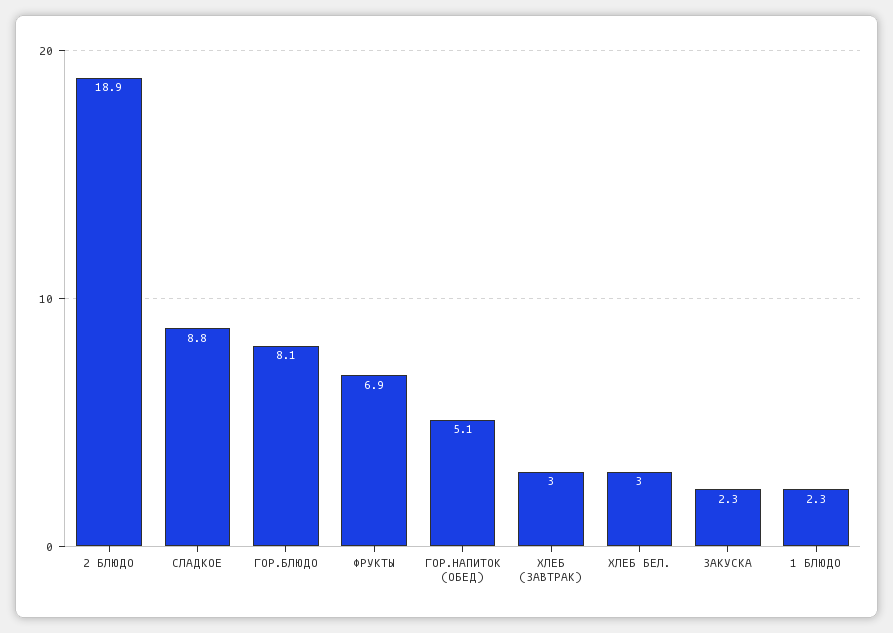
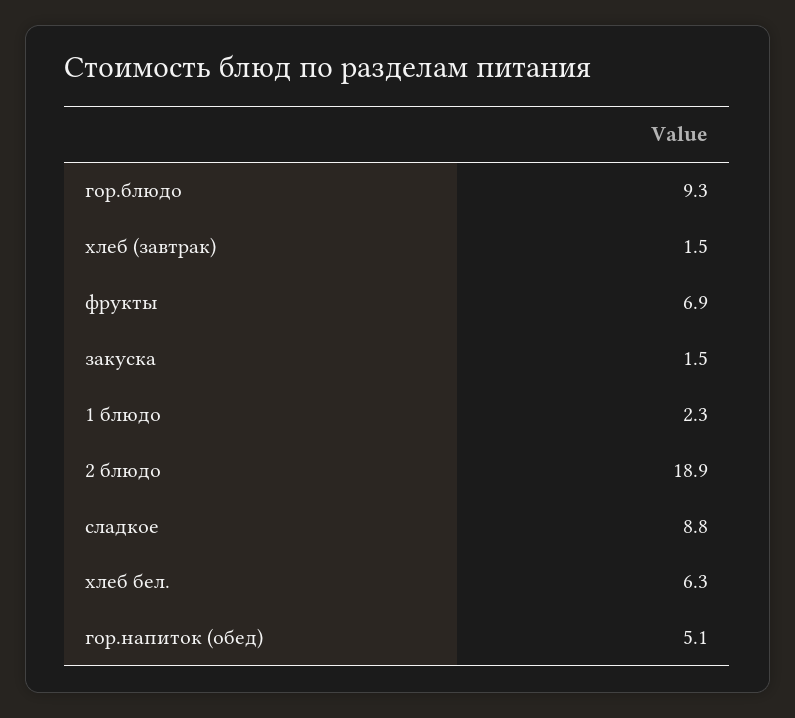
ГОР.БЛЮДО: 8.1 -> 9.3
ХЛЕБ (ЗАВТРАК): 3 -> 1.5
ХЛЕБ БЕЛ.: 3 -> 6.3
ЗАКУСКА: 2.3 -> 1.5

